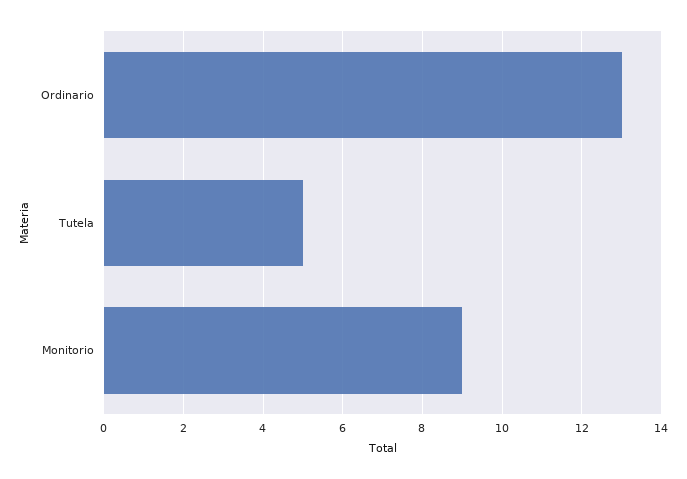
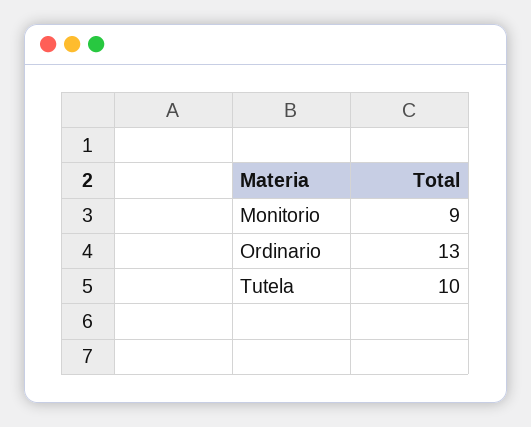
Tutela: 5 -> 10

